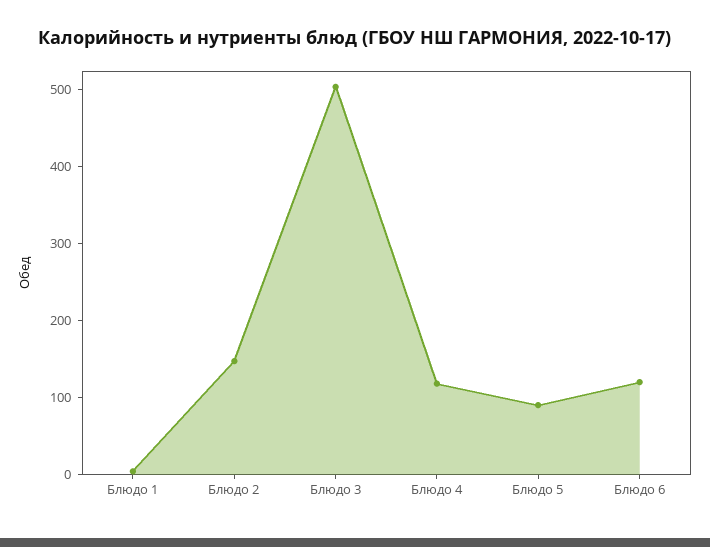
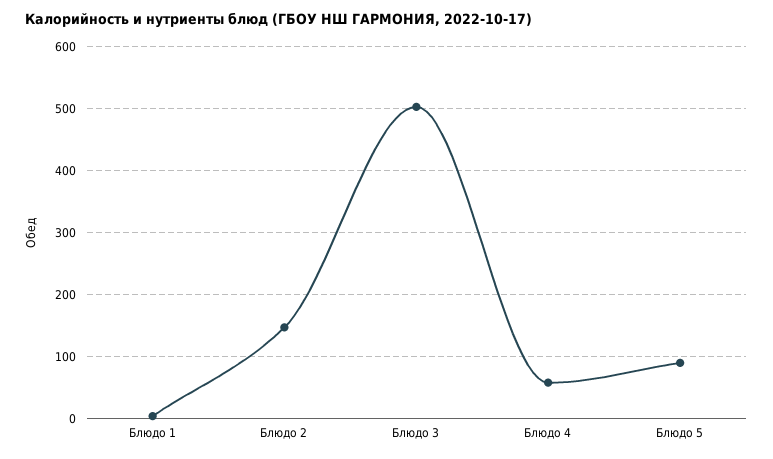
Блюдо 4: 120 -> 60
Блюдо 6: 120 -> none

